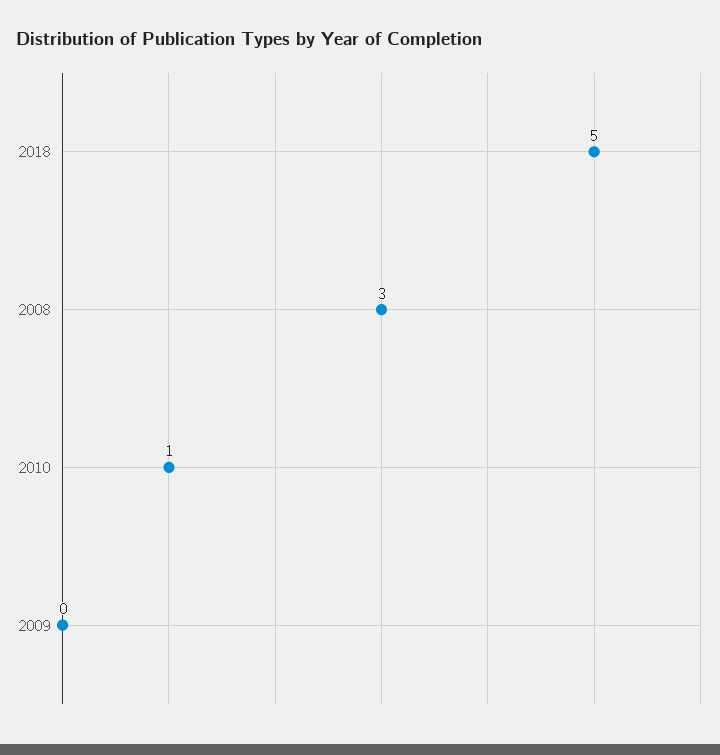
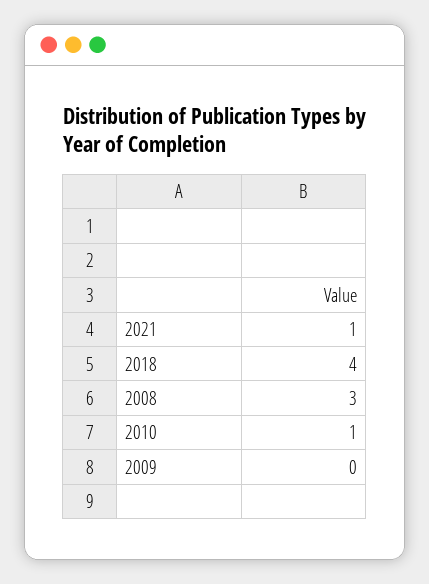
2018: 5 -> 4
2021: none -> 1

